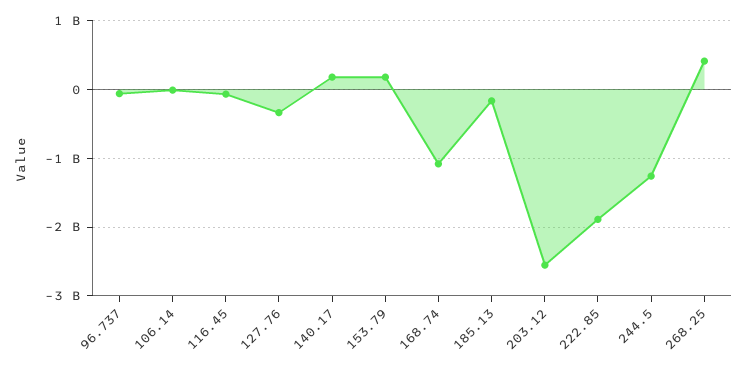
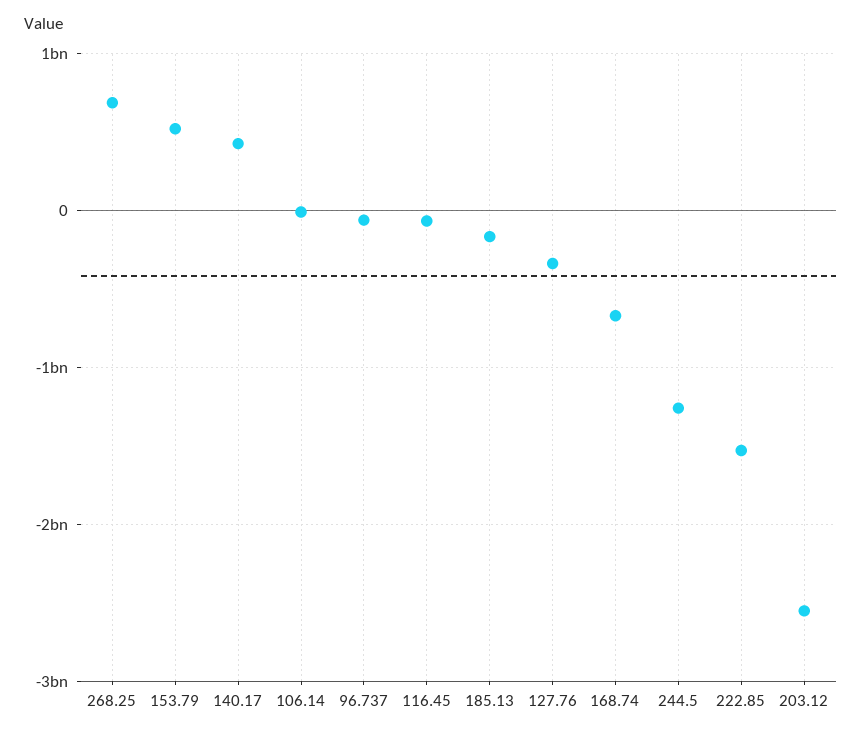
140.17: 200000000 -> 400000000
153.79: 200000000 -> 500000000
168.74: -1100000000 -> -700000000
222.85: -1900000000 -> -1500000000
268.25: 400000000 -> 700000000

